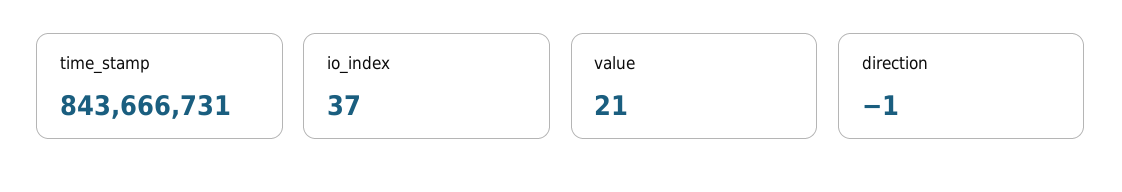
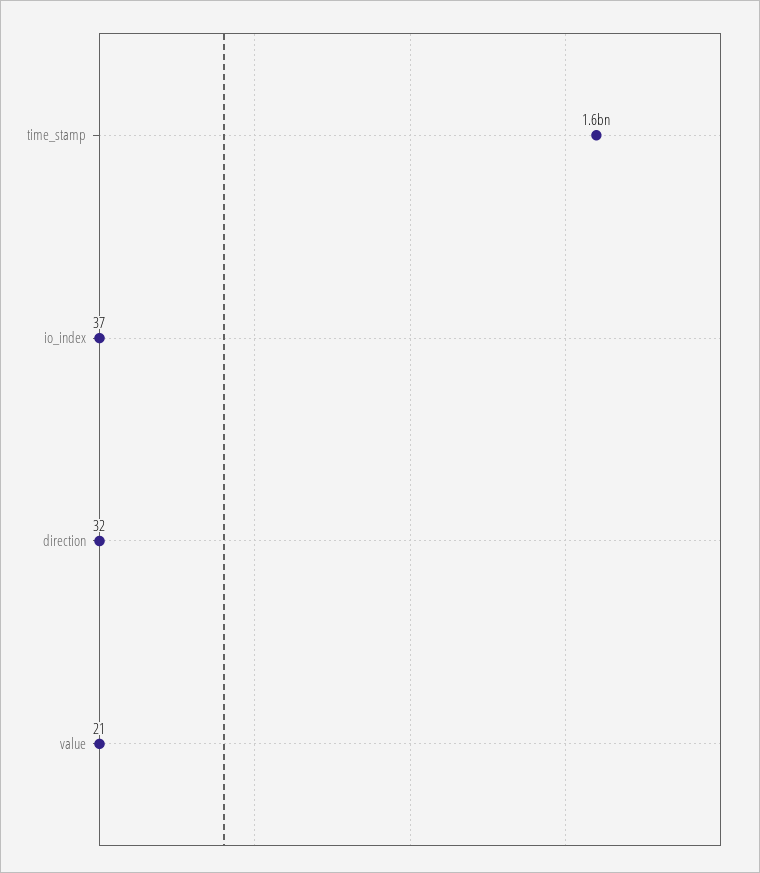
time_stamp: 843666731 -> 1600000000
direction: -1 -> 32

